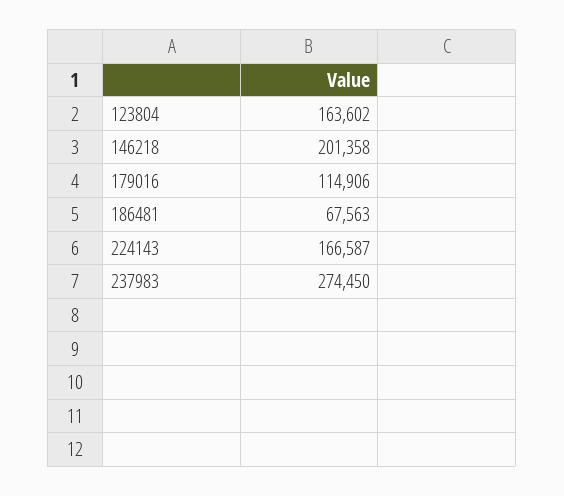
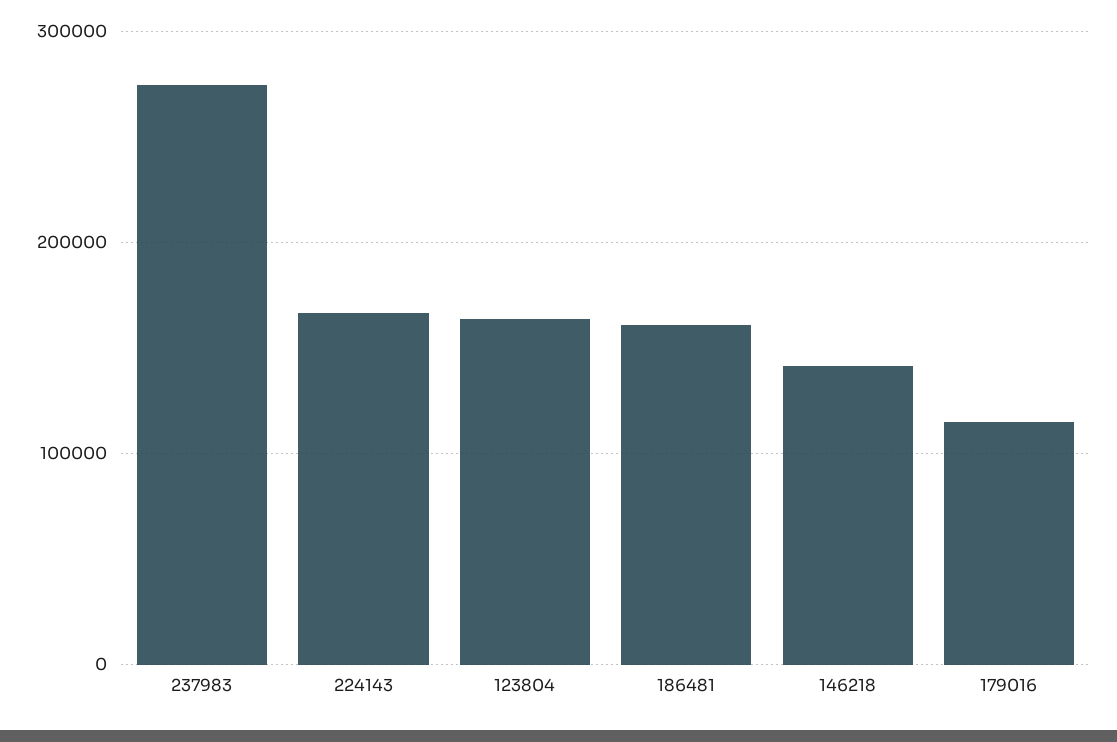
146218: 201358 -> 140000
186481: 67563 -> 160000

